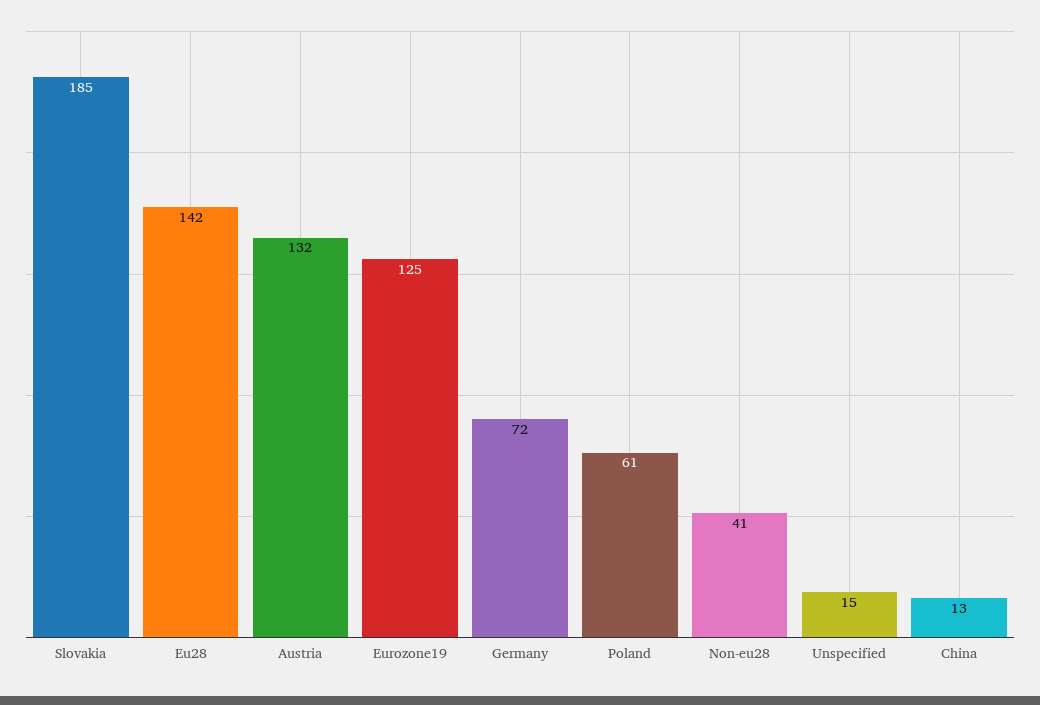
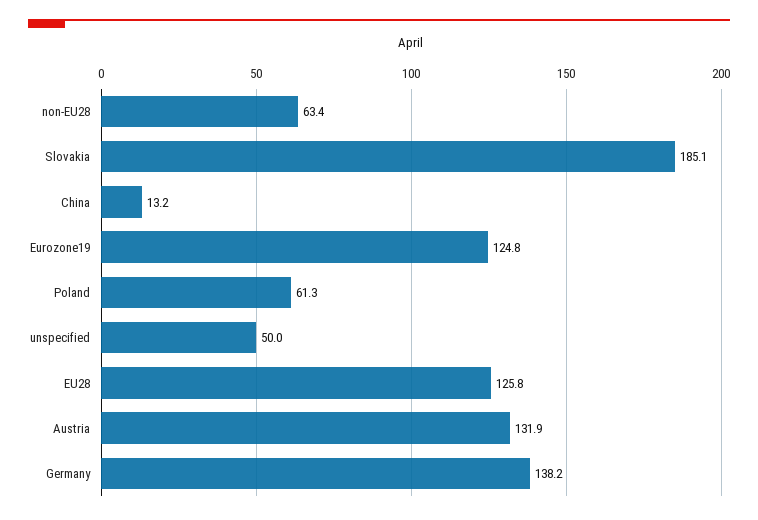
Eu28: 142 -> 125.8
Germany: 72 -> 138.2
Non-eu28: 41 -> 63.4
Unspecified: 15 -> 50

